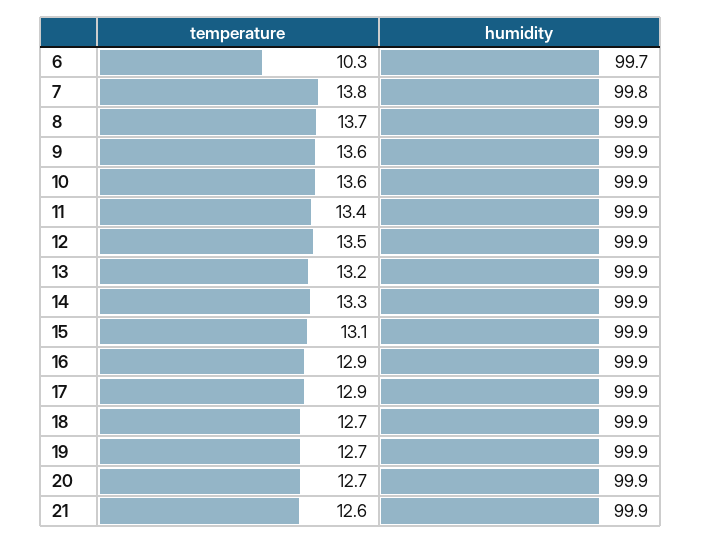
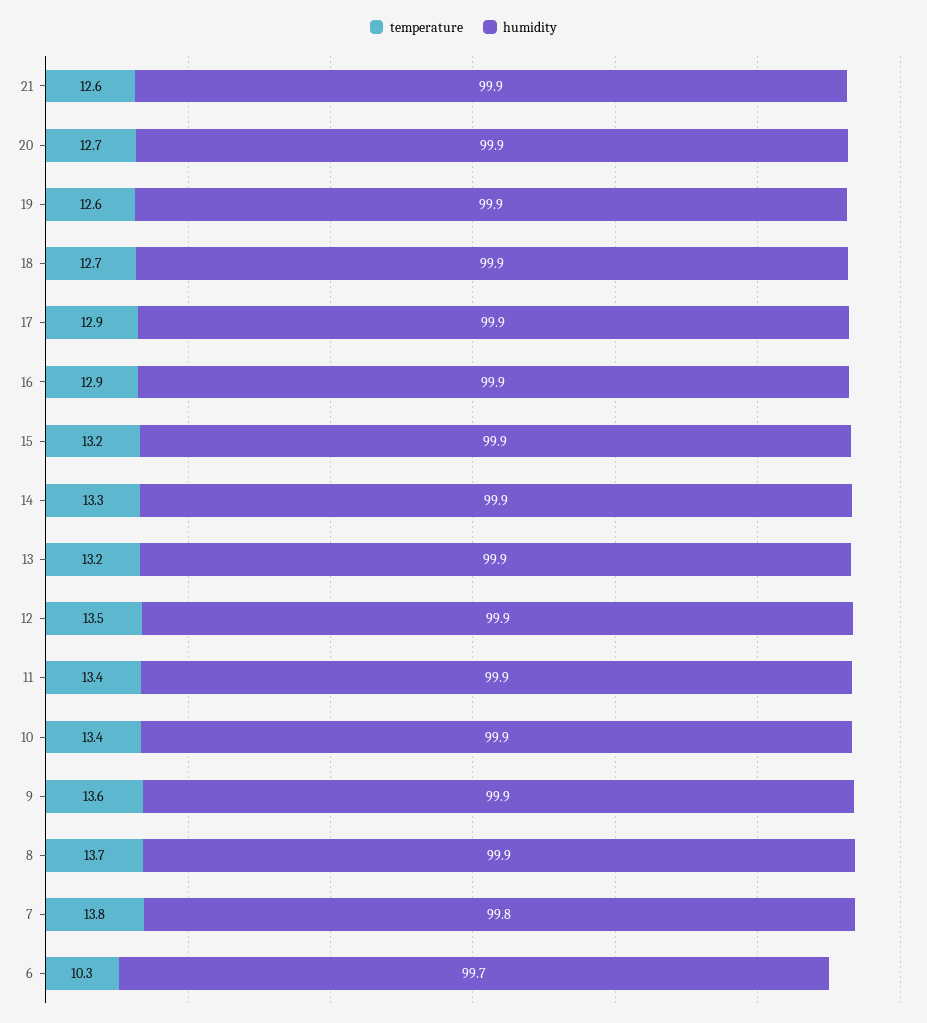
temperature, 10: 13.6 -> 13.4
temperature, 15: 13.1 -> 13.2
temperature, 19: 12.7 -> 12.6

